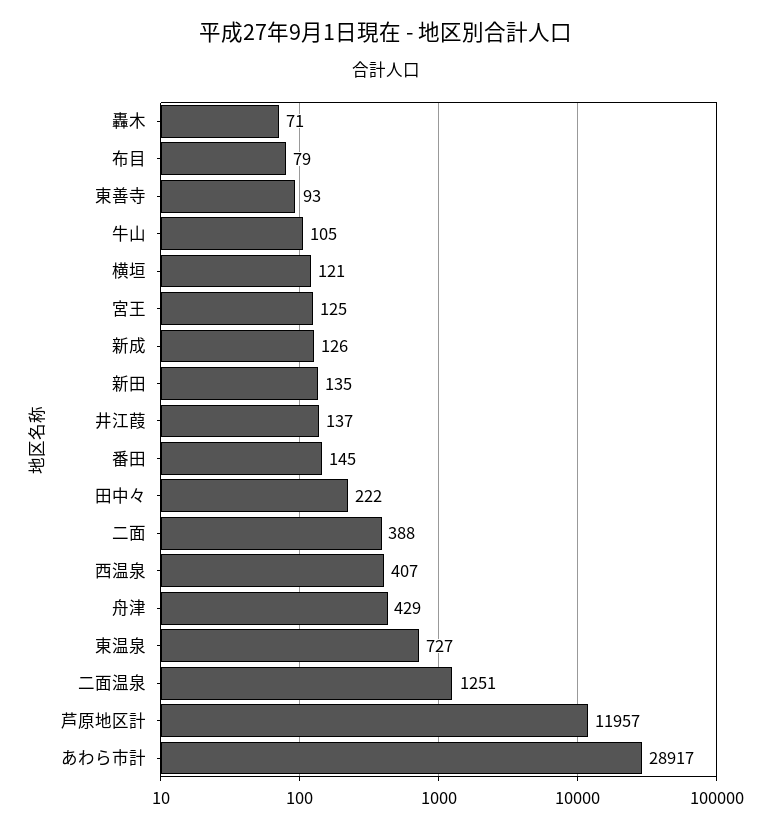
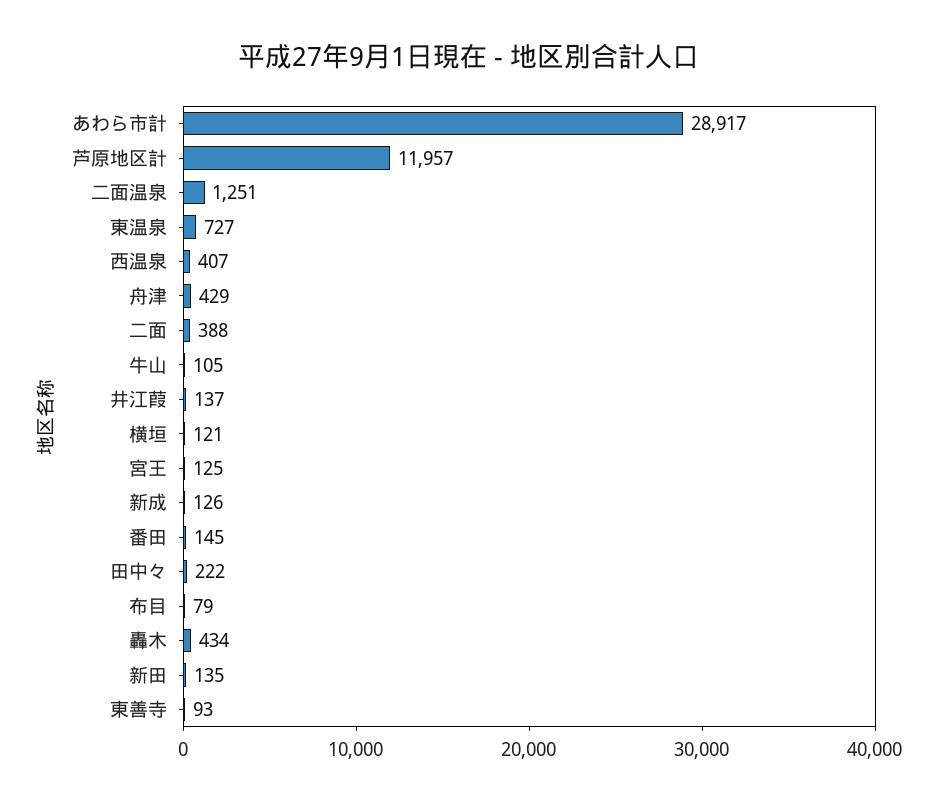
轟木: 71 -> 434

